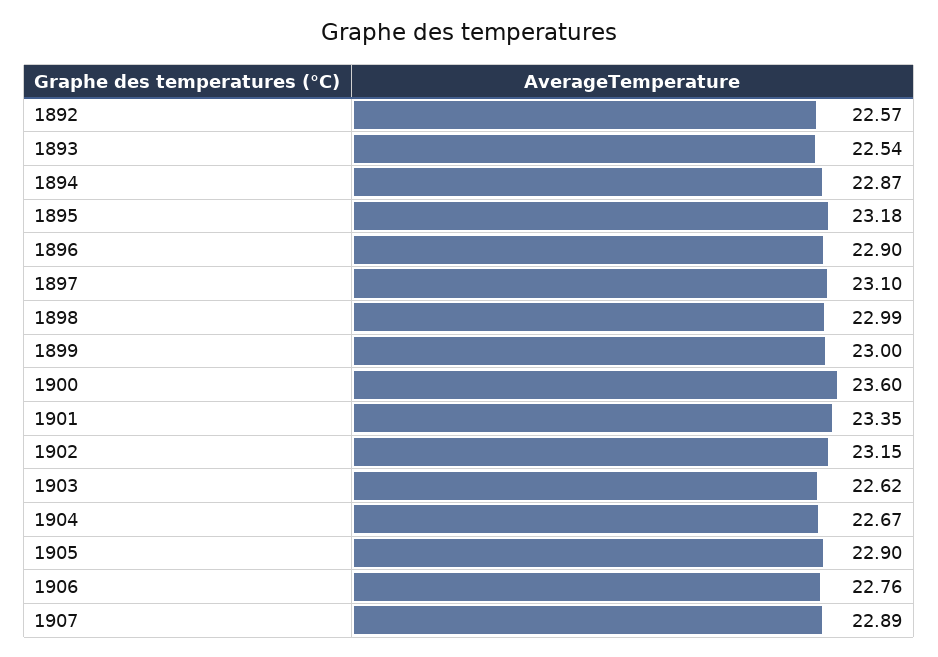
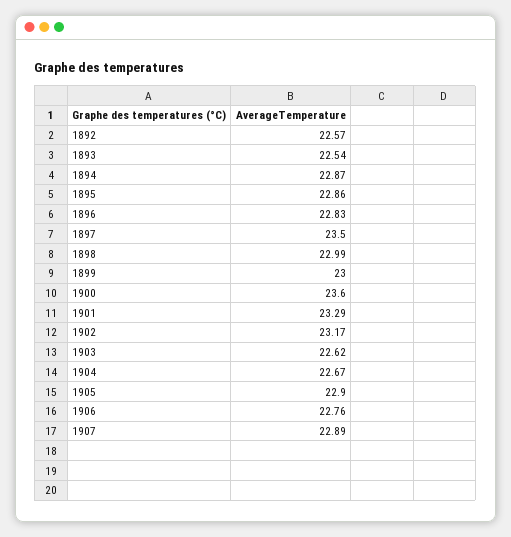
1895: 23.18 -> 22.86
1896: 22.9 -> 22.83
1897: 23.1 -> 23.5
1901: 23.35 -> 23.29
1902: 23.15 -> 23.17

